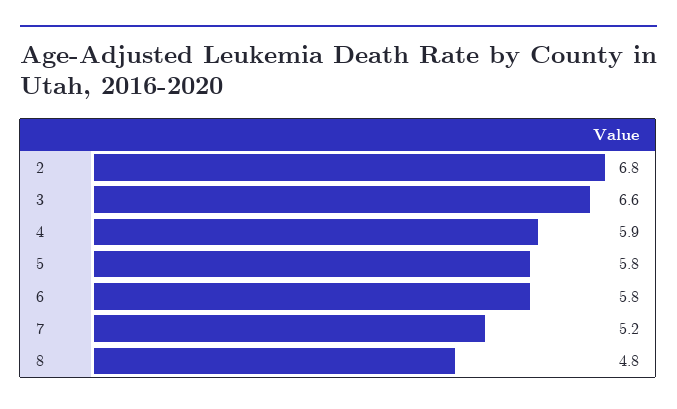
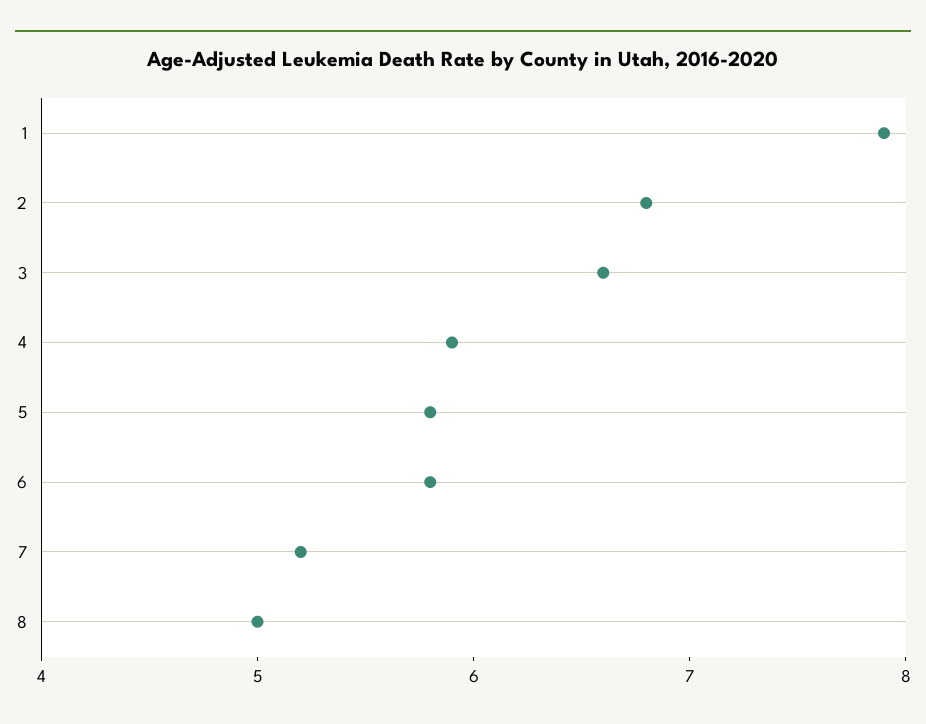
8: 4.8 -> 5
1: none -> 7.9

